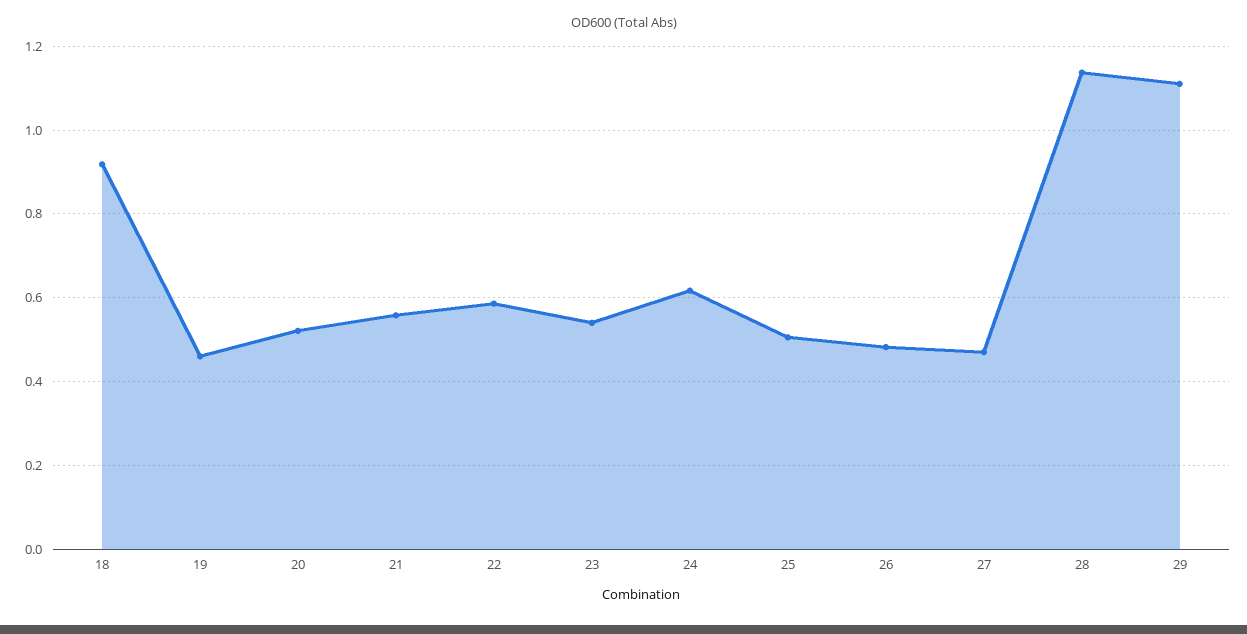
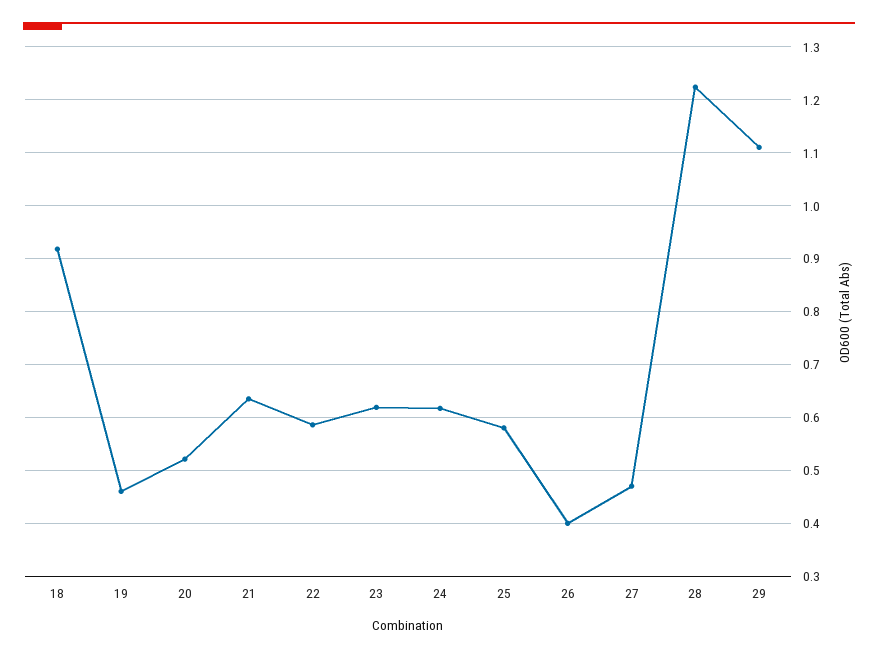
21: 0.56 -> 0.64
23: 0.54 -> 0.62
25: 0.5 -> 0.58
26: 0.48 -> 0.4
28: 1.14 -> 1.22

